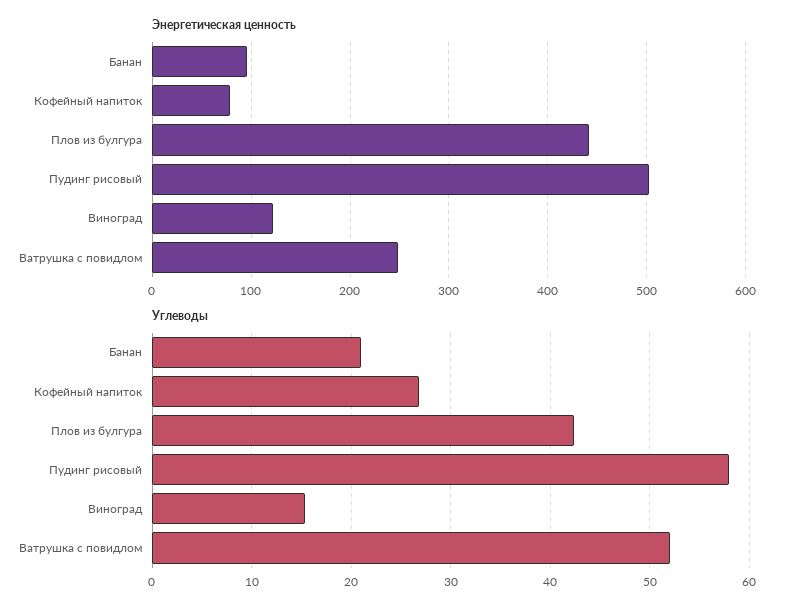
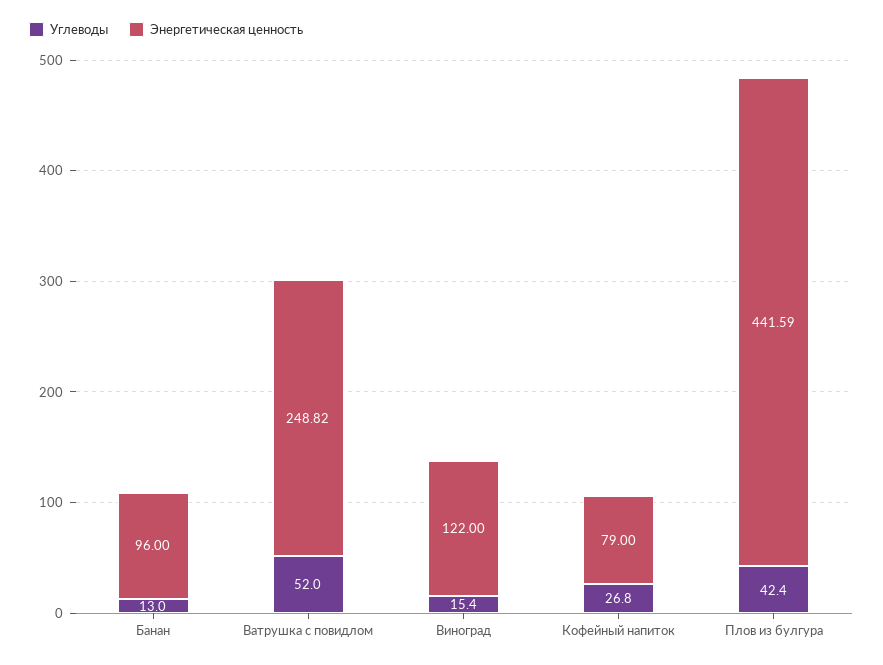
Энергетическая ценность, Пудинг рисовый: 500 -> none
Углеводы, Банан: 21 -> 13
Углеводы, Пудинг рисовый: 58 -> none

